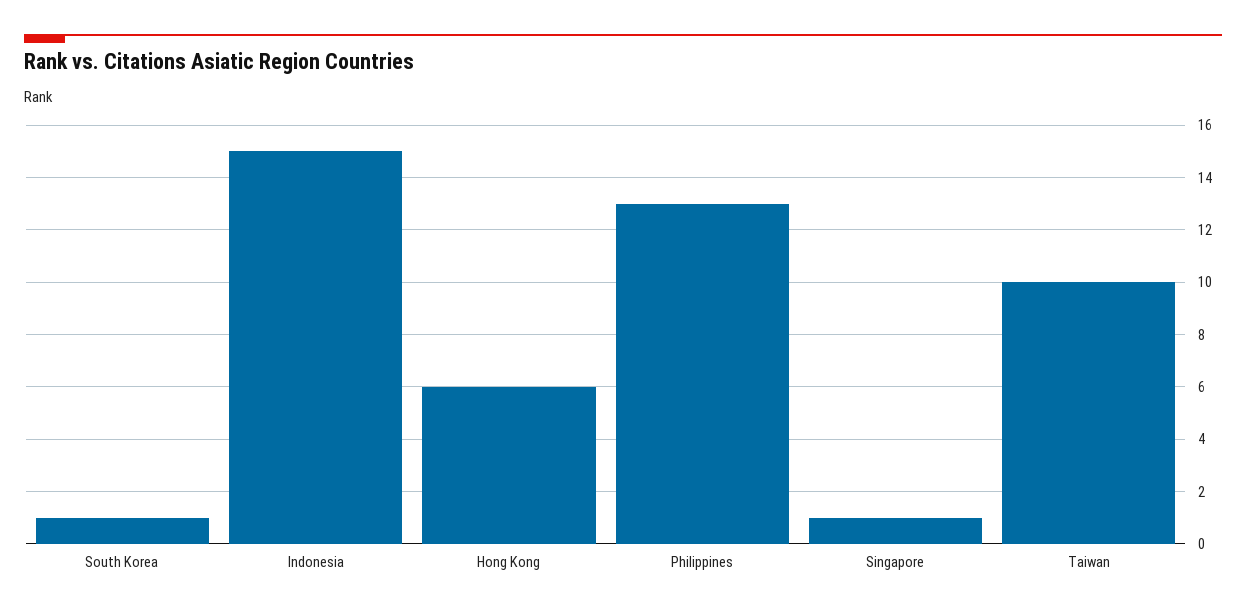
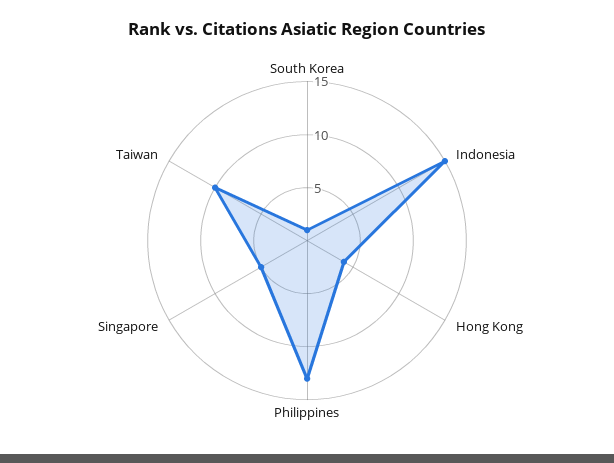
Hong Kong: 6 -> 4
Singapore: 1 -> 5

